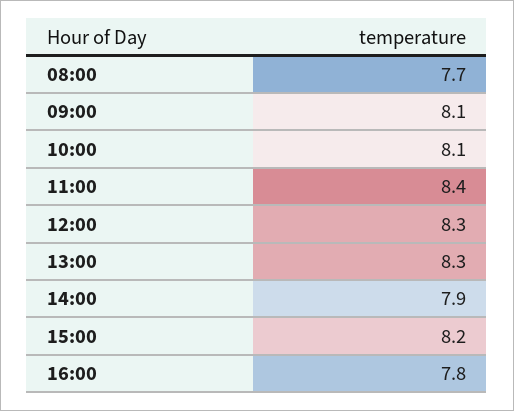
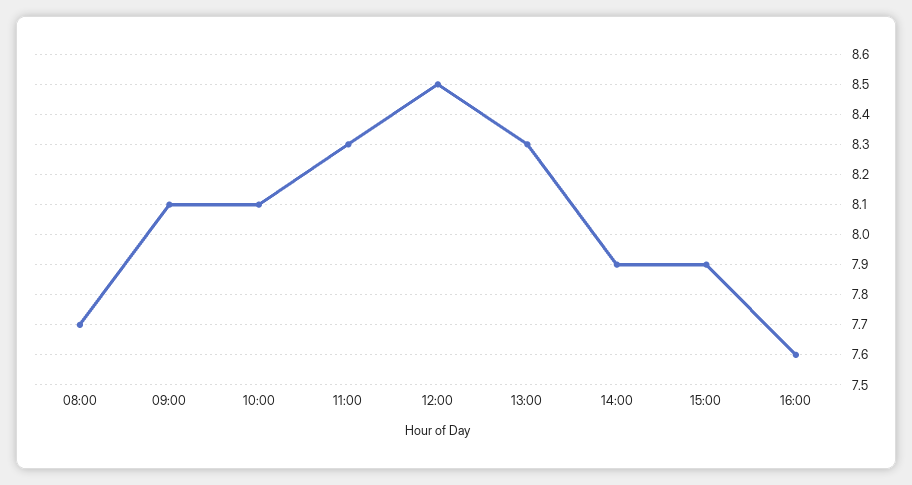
11:00: 8.4 -> 8.3
12:00: 8.3 -> 8.5
15:00: 8.2 -> 7.9
16:00: 7.8 -> 7.6

